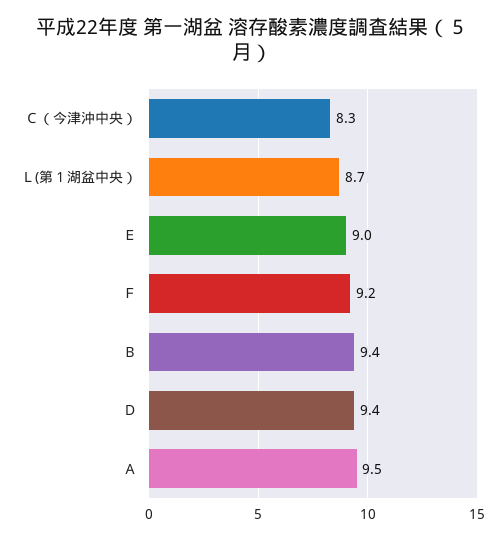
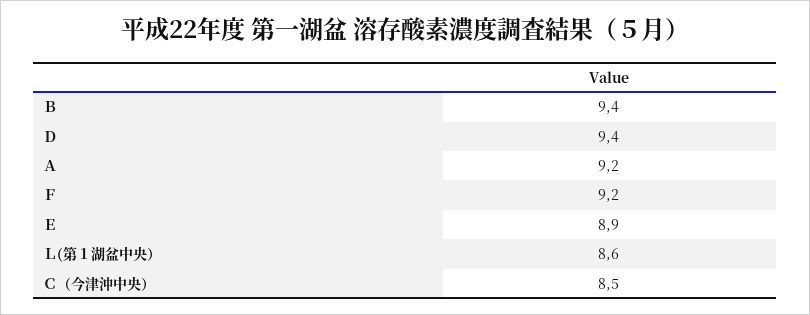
Ｃ（今津沖中央）: 8.3 -> 8.5
Ｌ(第１湖盆中央）: 8.7 -> 8.6
Ｅ: 9 -> 8.9
Ａ: 9.5 -> 9.2

